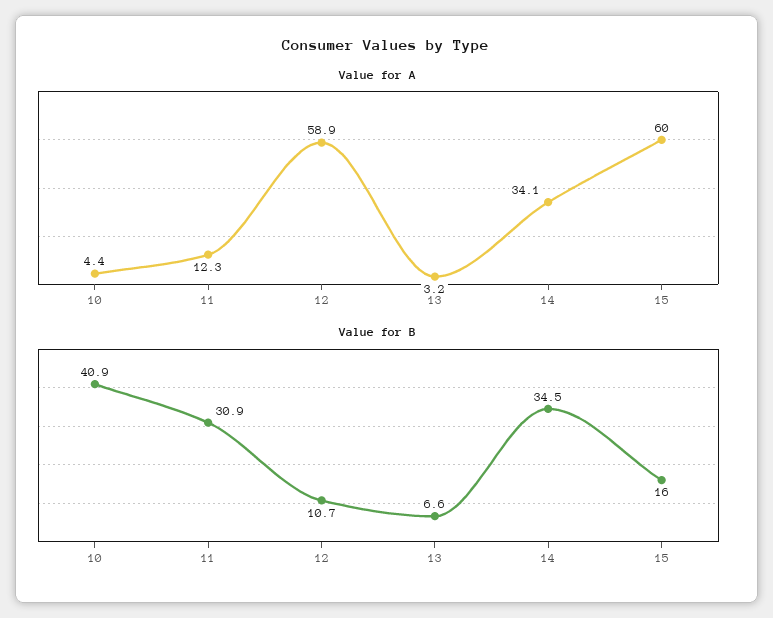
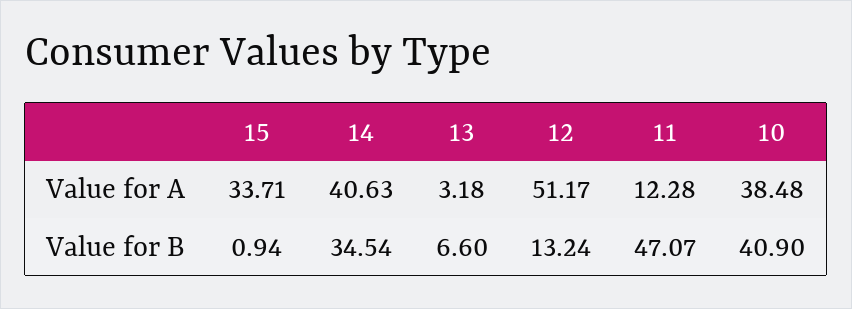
Value for A, 10: 4.4 -> 38.48
Value for A, 12: 58.9 -> 51.17
Value for A, 14: 34.1 -> 40.63
Value for A, 15: 60 -> 33.71
Value for B, 11: 30.9 -> 47.07
Value for B, 12: 10.7 -> 13.24
Value for B, 15: 16 -> 0.94

